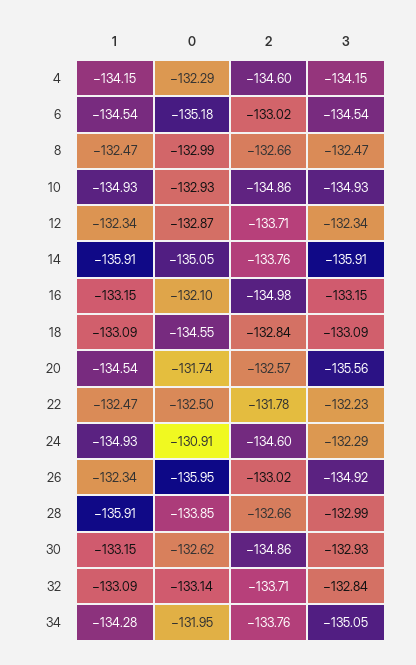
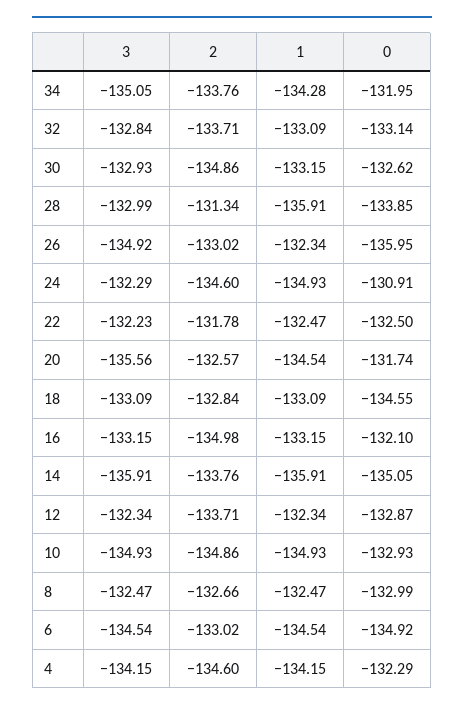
0, 6: -135.18 -> -134.92
2, 28: -132.66 -> -131.34

